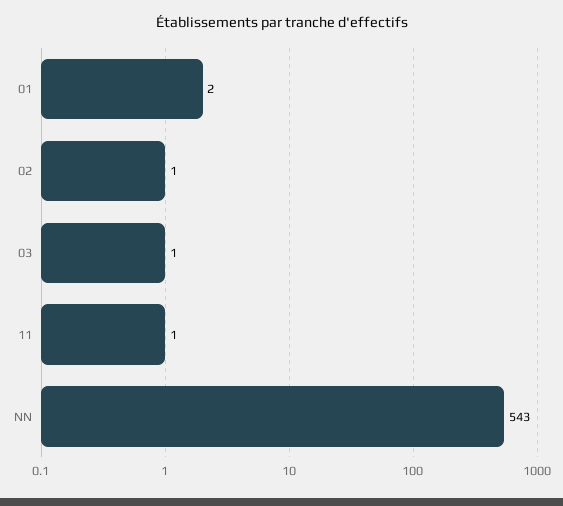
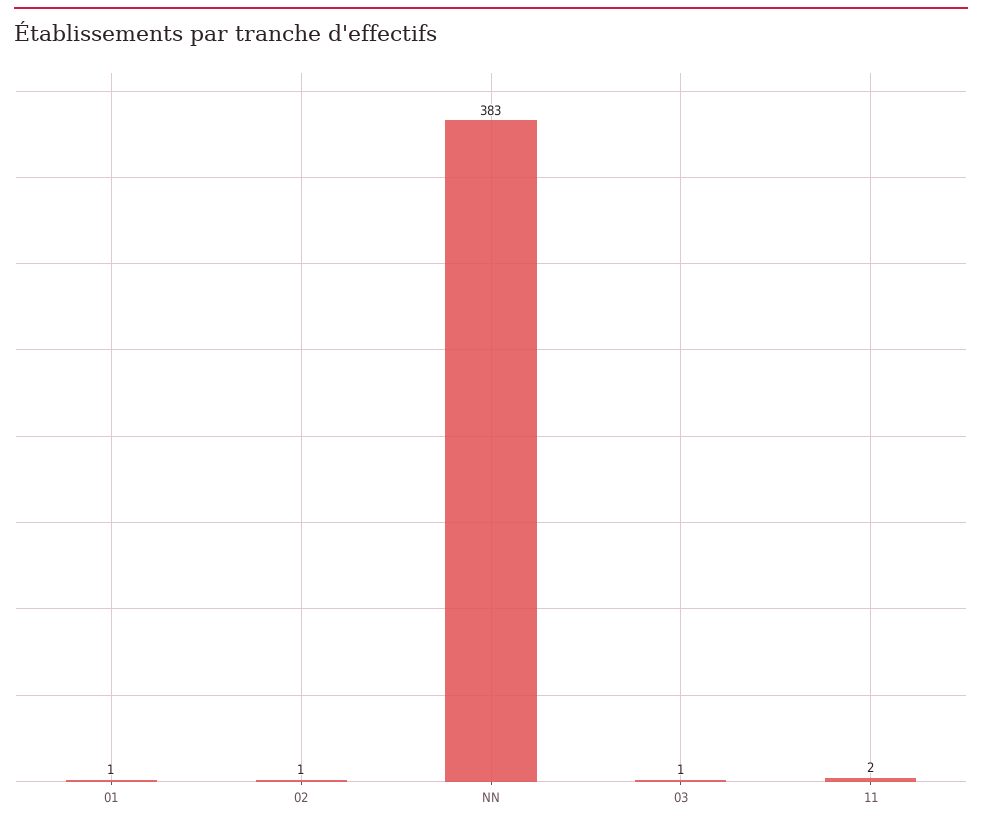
01: 2 -> 1
11: 1 -> 2
NN: 543 -> 383

